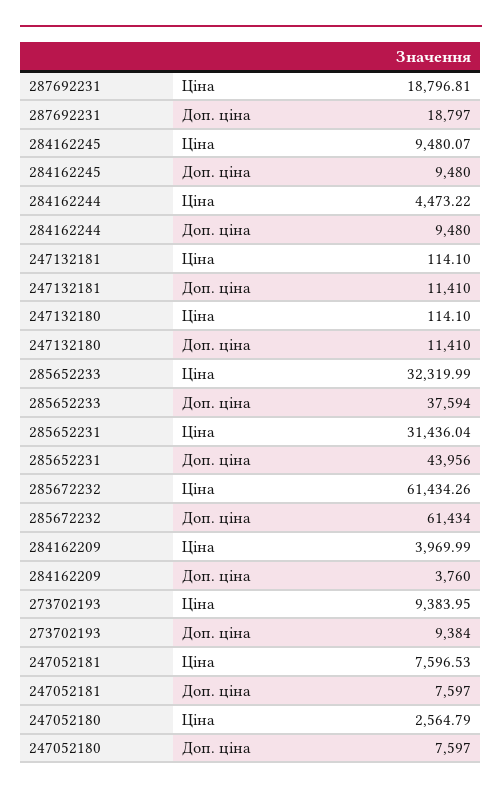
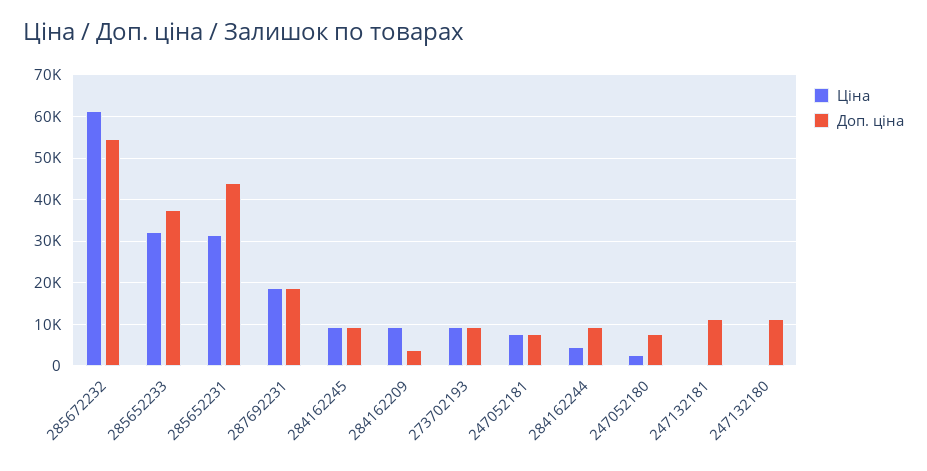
Доп. ціна, 285672232: 61434 -> 54000
Ціна, 284162209: 3969.99 -> 10000

